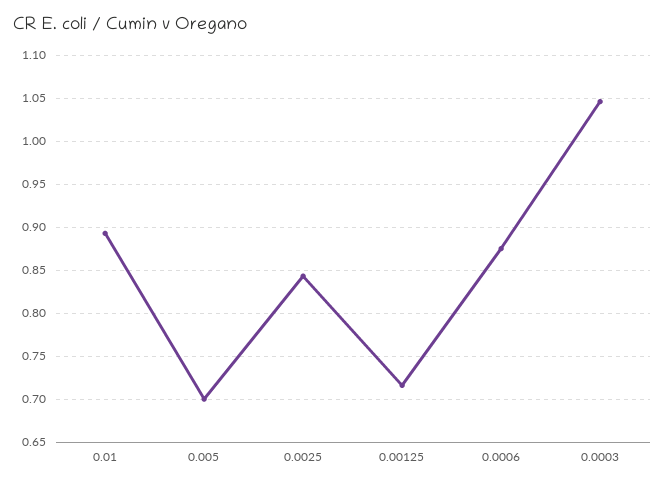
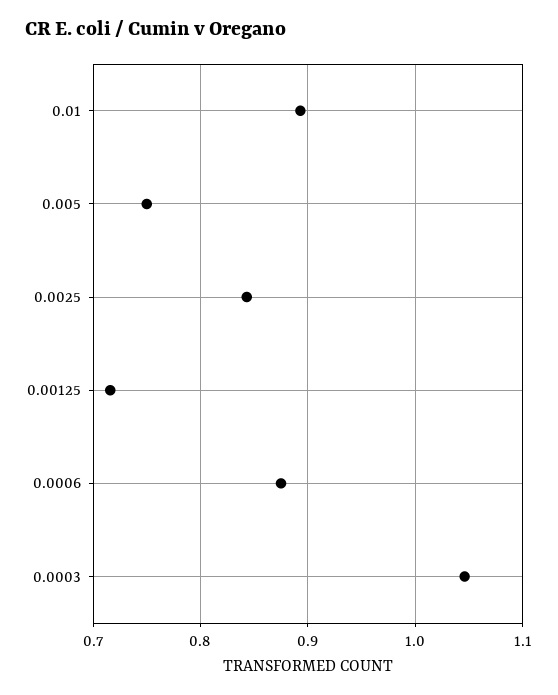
0.005: 0.7 -> 0.75

